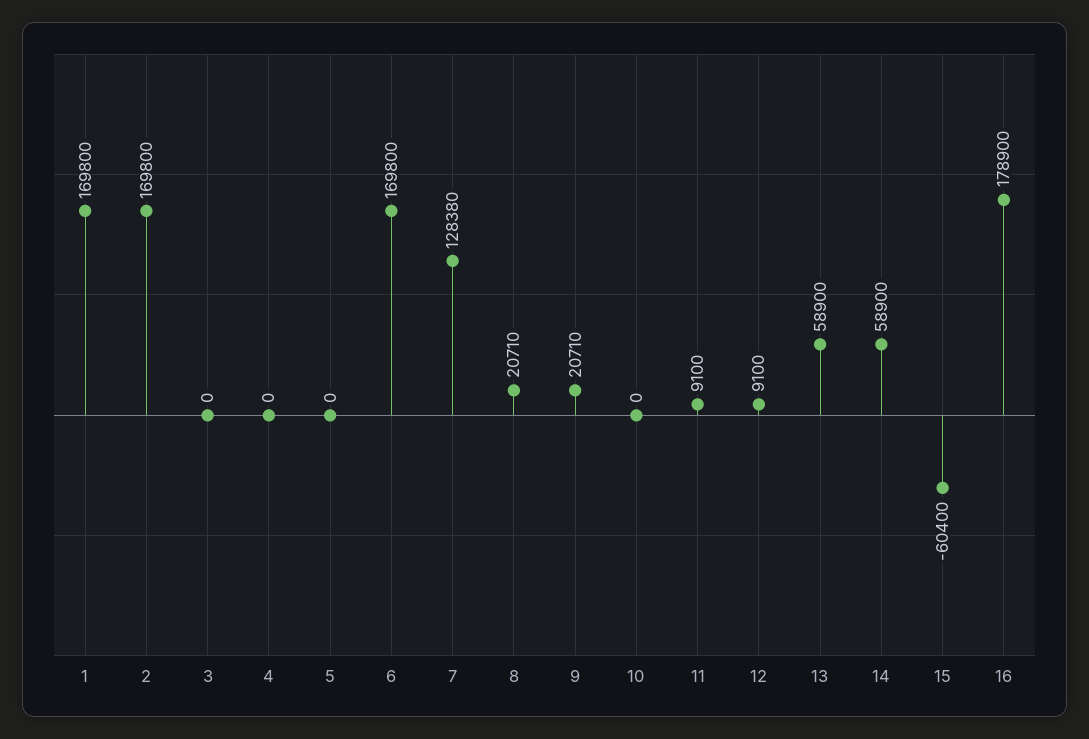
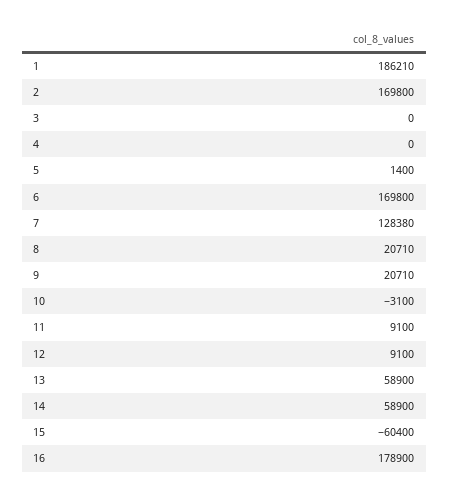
1: 169800 -> 186210
5: 0 -> 1400
10: 0 -> -3100

